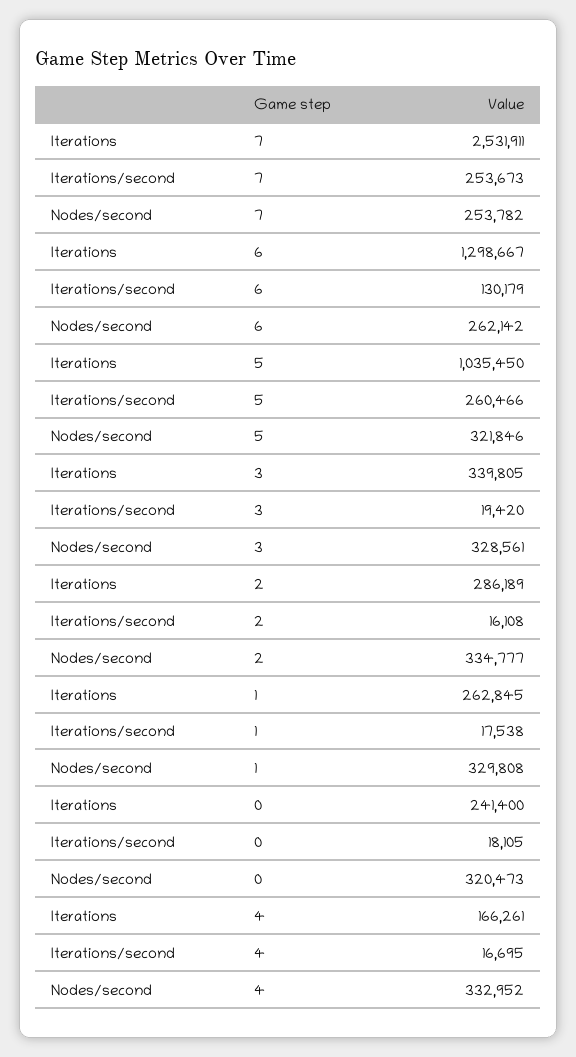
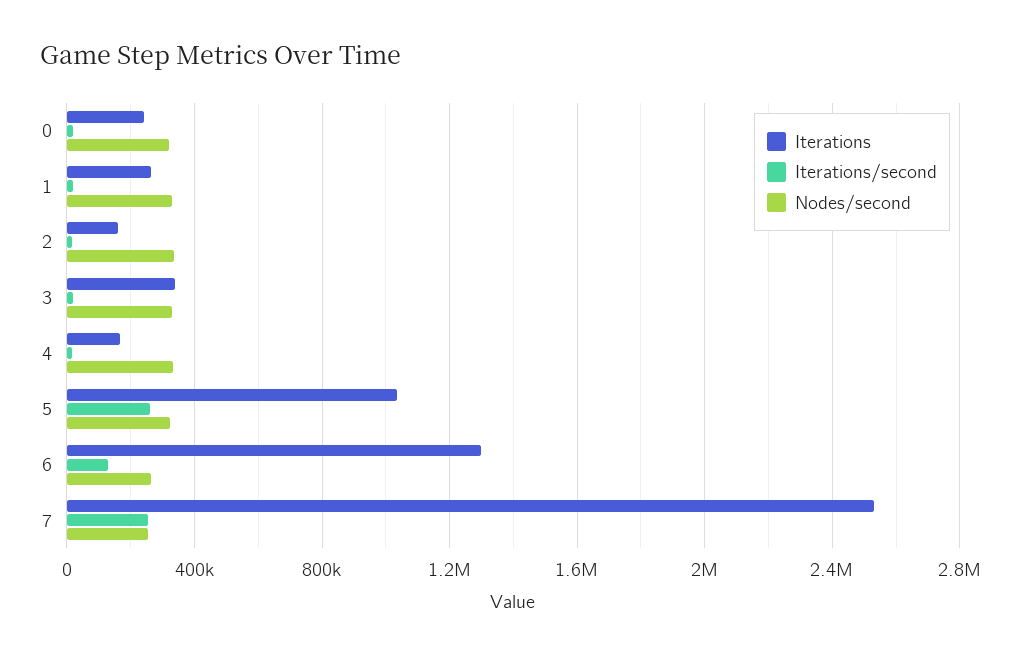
Iterations, 2: 286189 -> 150000

